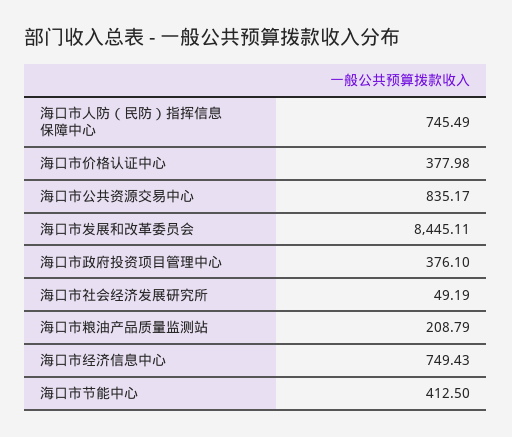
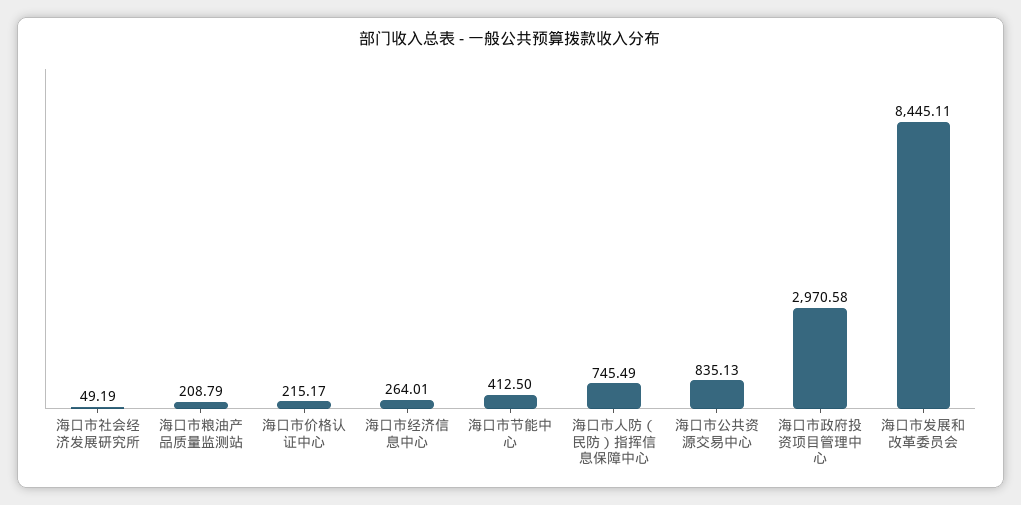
海口市价格认证中心: 377.98 -> 215.17
海口市公共资源交易中心: 835.17 -> 835.13
海口市政府投资项目管理中心: 376.1 -> 2970.58
海口市经济信息中心: 749.43 -> 264.01

